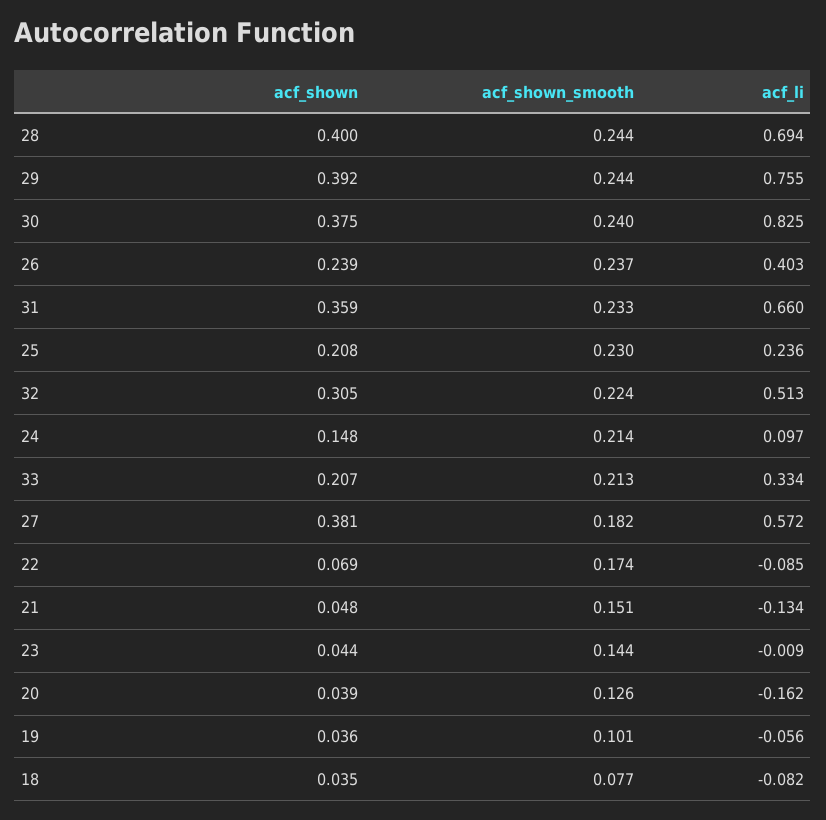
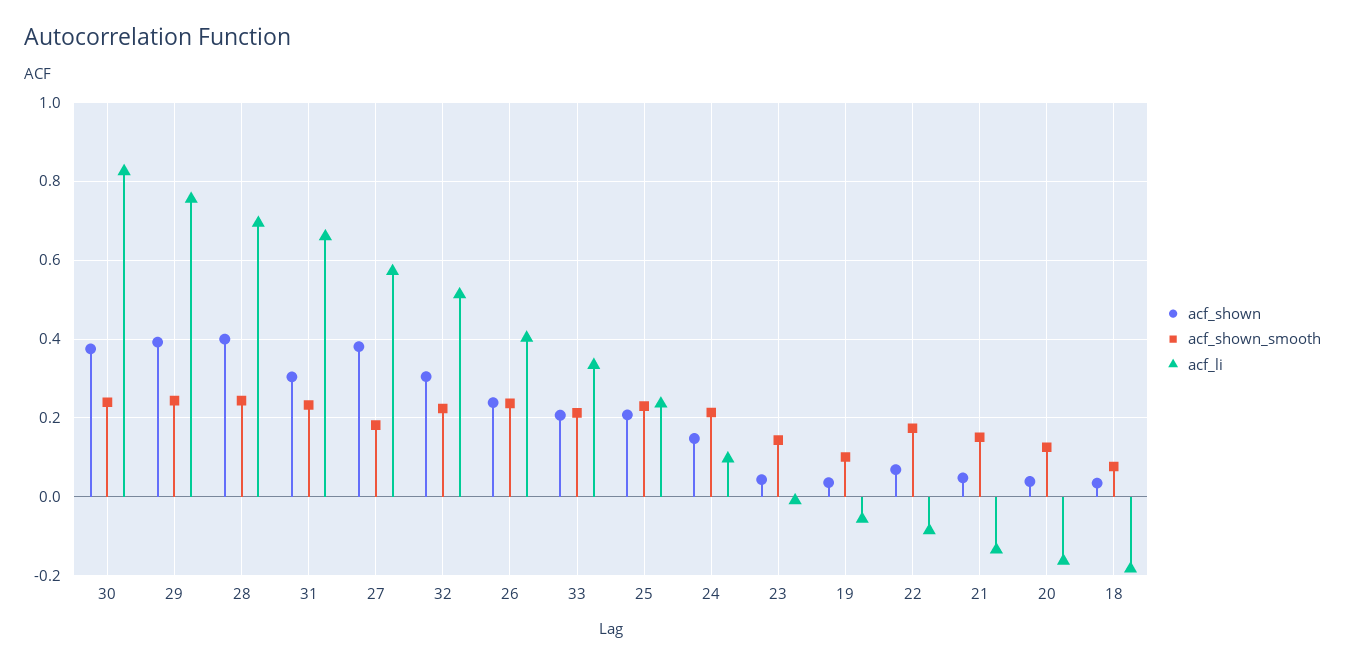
acf_shown, 31: 0.359 -> 0.3
acf_li, 18: -0.082 -> -0.18

